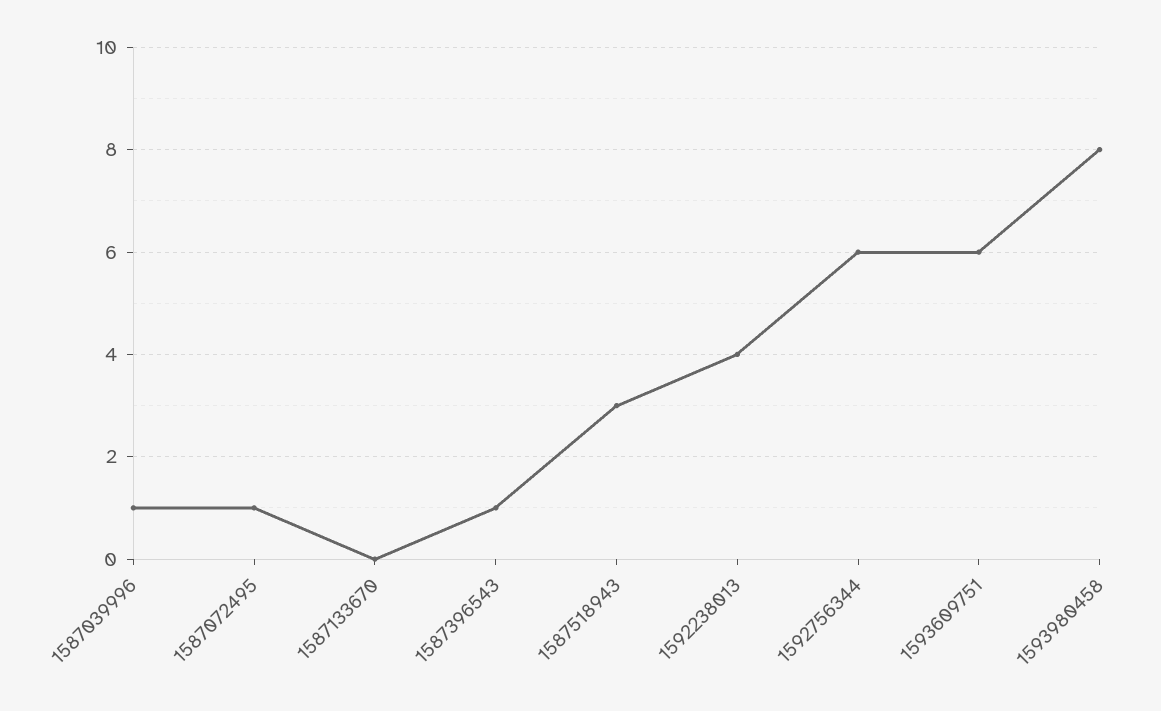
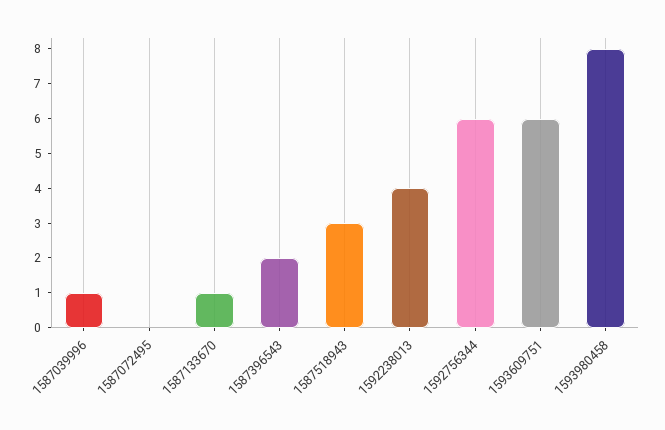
1587072495: 1 -> 0
1587133670: 0 -> 1
1587396543: 1 -> 2

